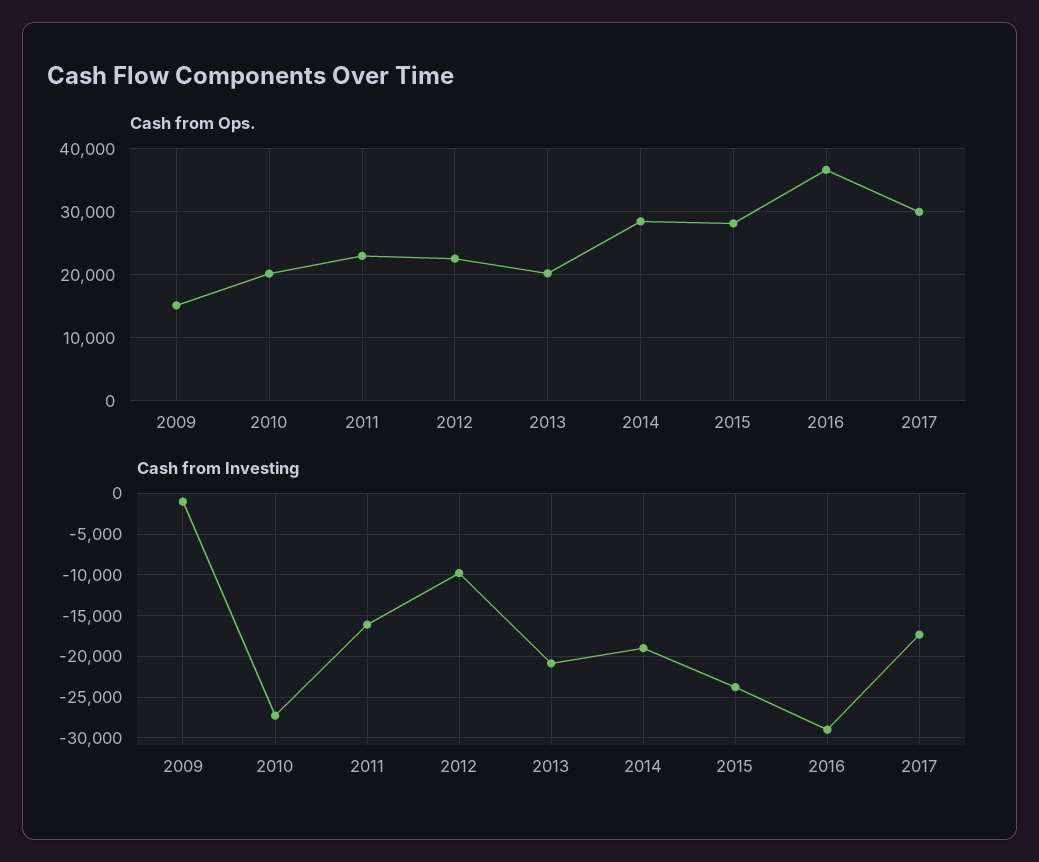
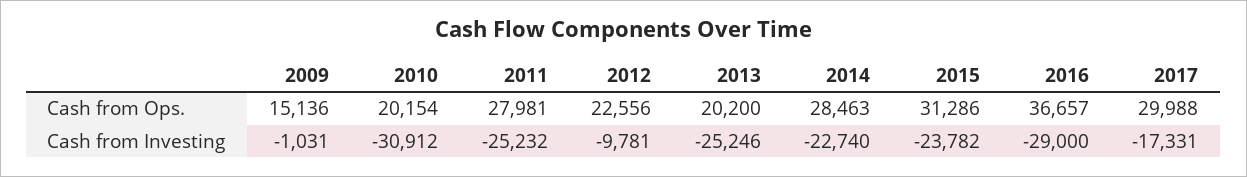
Cash from Ops., 2011: 23000 -> 27981
Cash from Ops., 2015: 28000 -> 31286
Cash from Investing, 2010: -27000 -> -30912
Cash from Investing, 2011: -16000 -> -25232
Cash from Investing, 2013: -21000 -> -25246
Cash from Investing, 2014: -19000 -> -22740

